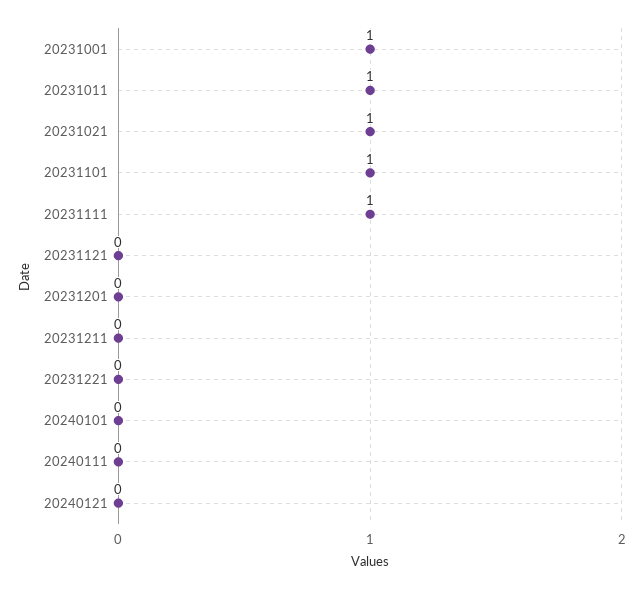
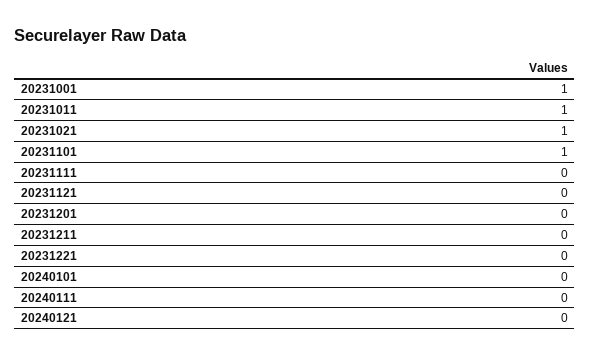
20231111: 1 -> 0

